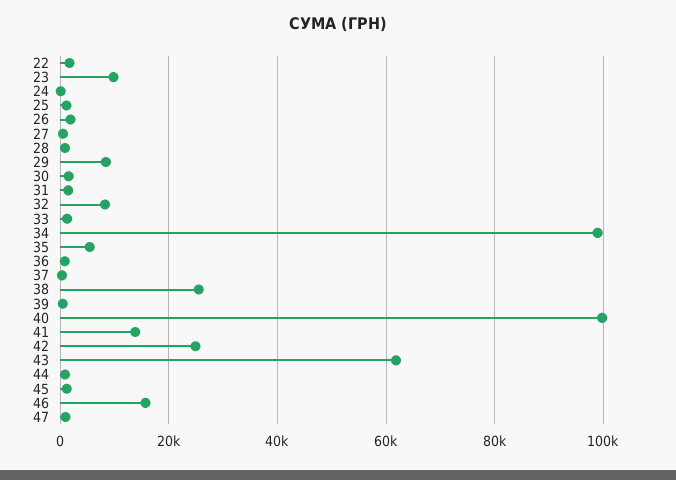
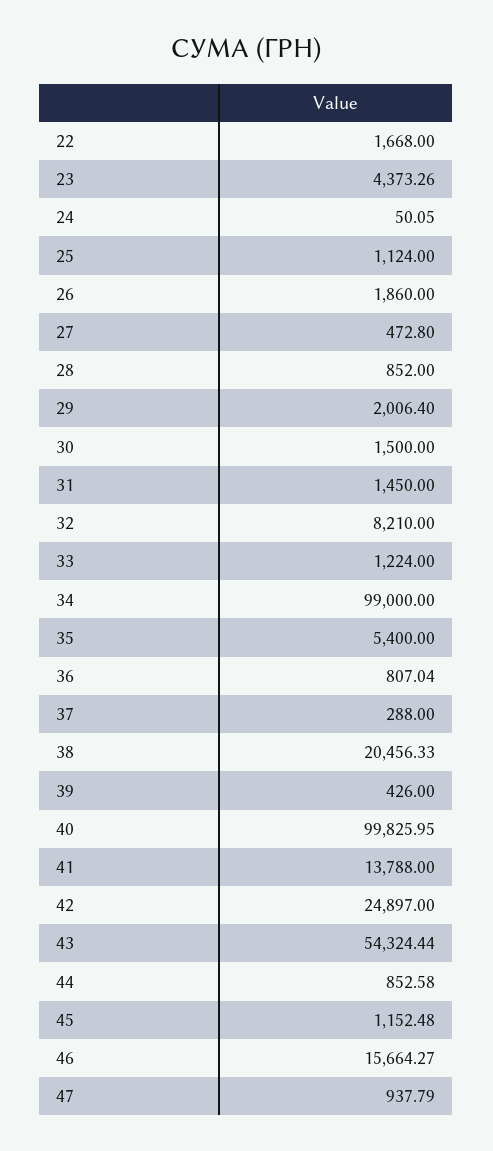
23: 10000 -> 4373.26
29: 8000 -> 2006.4
38: 26000 -> 20456.33
43: 62000 -> 54324.44

